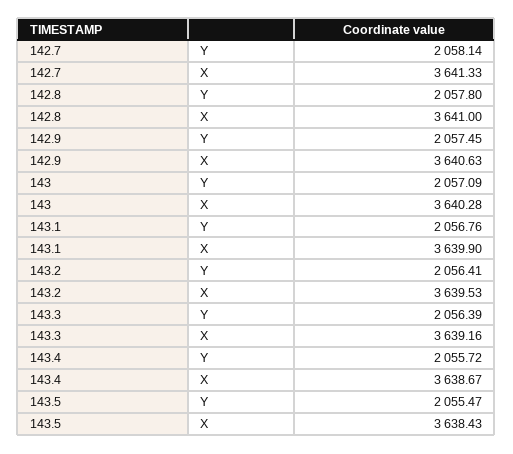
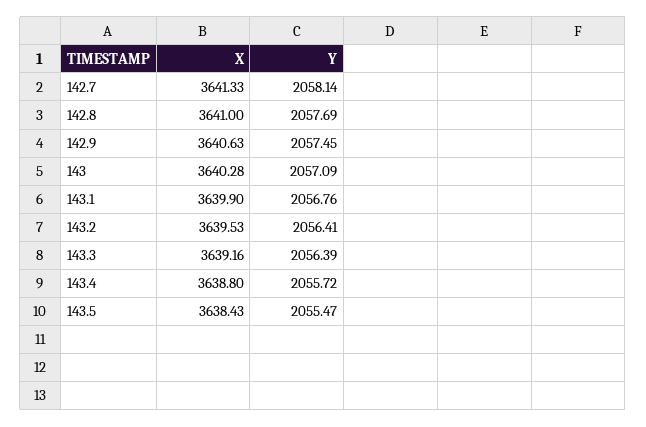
142.8, Y: 2057.8 -> 2057.69
143.4, X: 3638.67 -> 3638.8

